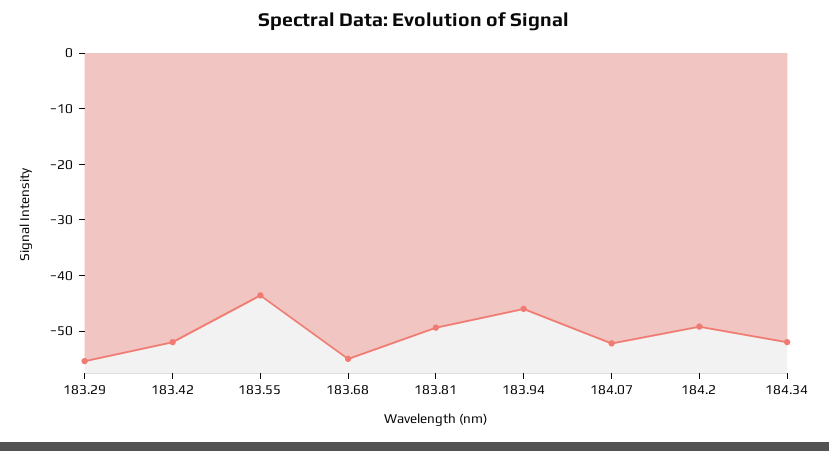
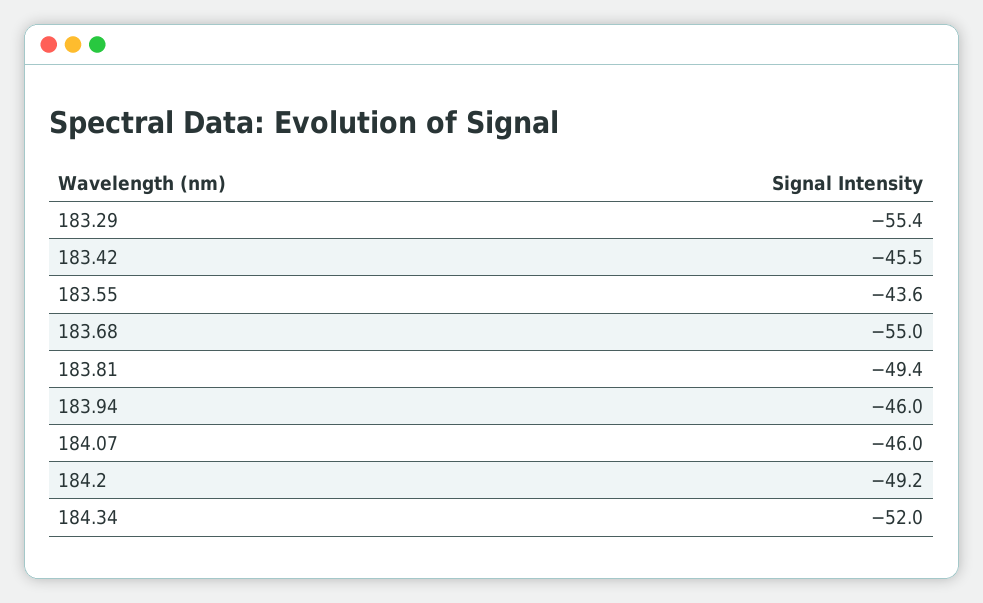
183.42: -52 -> -45.5
184.07: -52 -> -46

